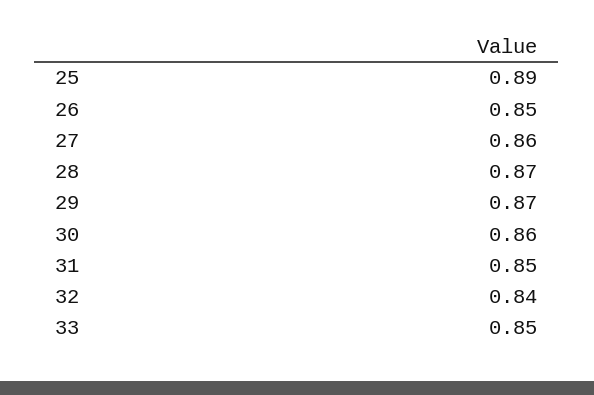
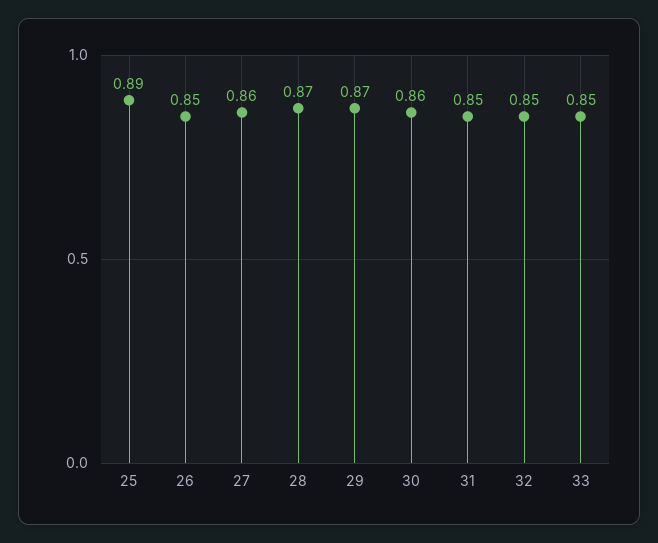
32: 0.84 -> 0.85

